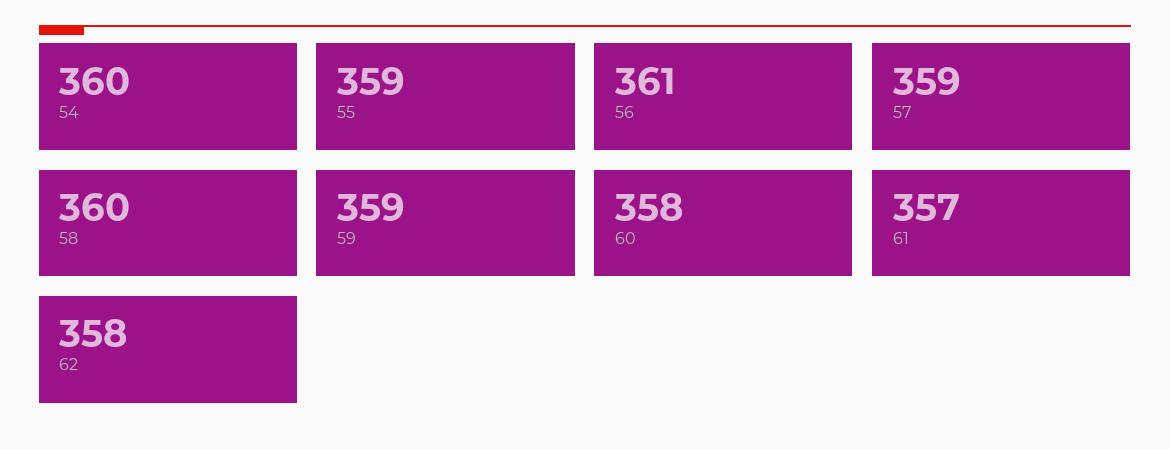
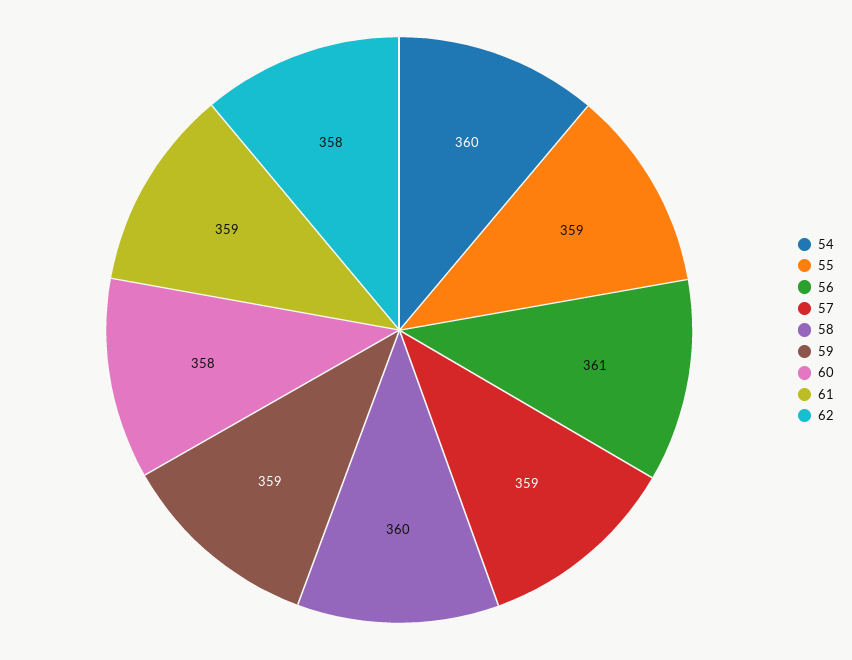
61: 357 -> 359

